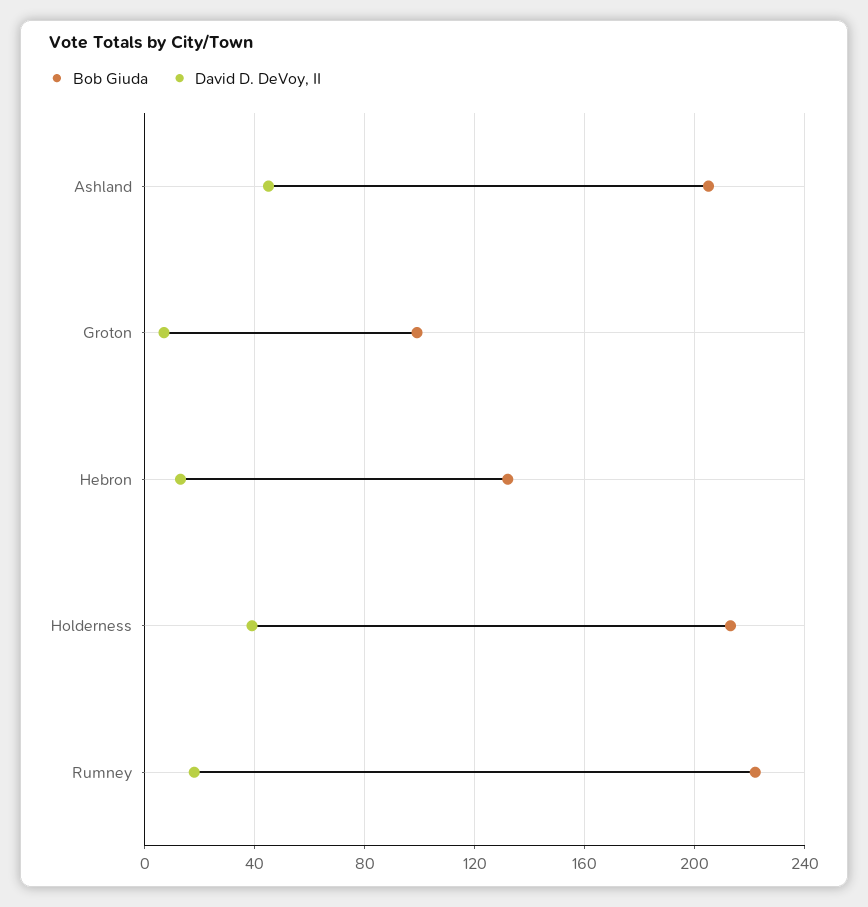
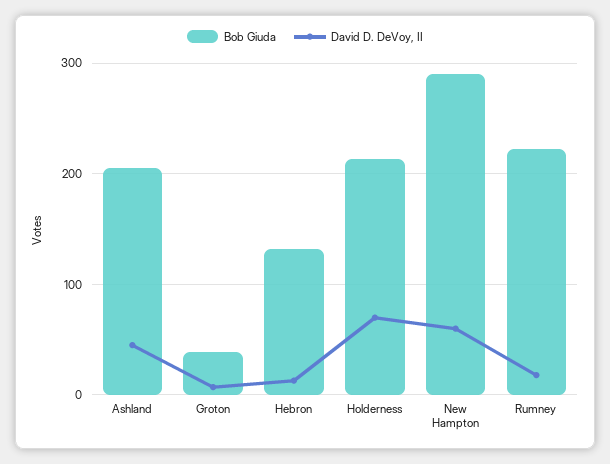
Bob Giuda, Groton: 100 -> 40
David D. DeVoy, II, Holderness: 40 -> 70
Bob Giuda, New Hampton: none -> 290
David D. DeVoy, II, New Hampton: none -> 60

